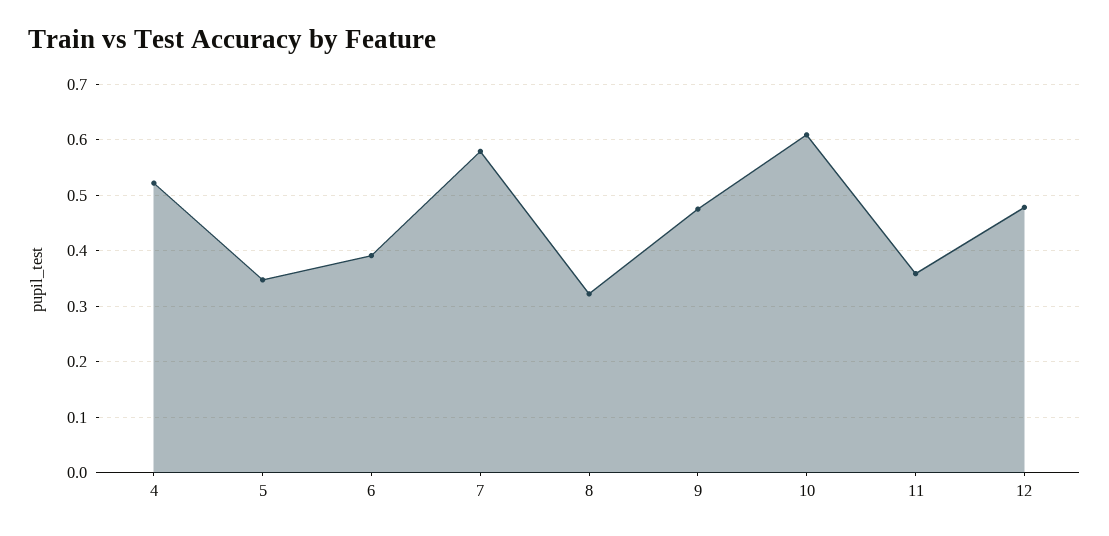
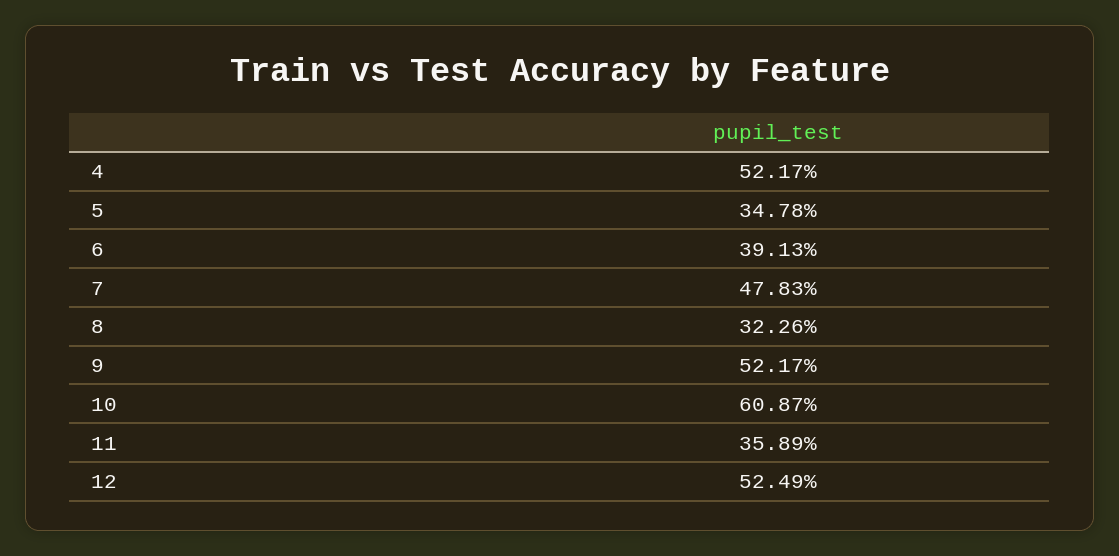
7: 0.58 -> 0.4783
9: 0.48 -> 0.5217
12: 0.48 -> 0.5249

